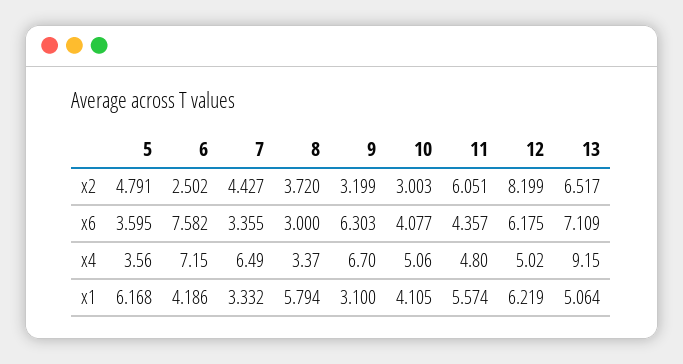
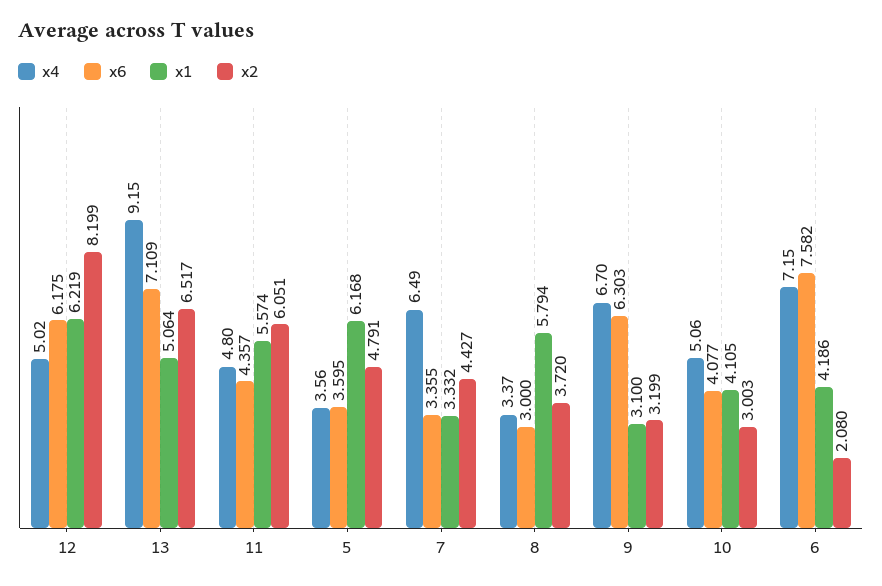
x2, 6: 2.502 -> 2.08

